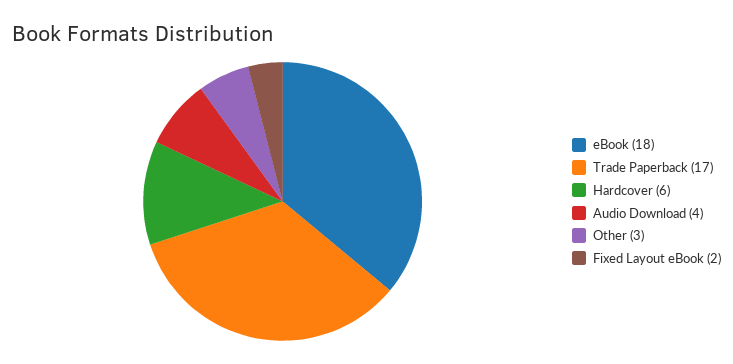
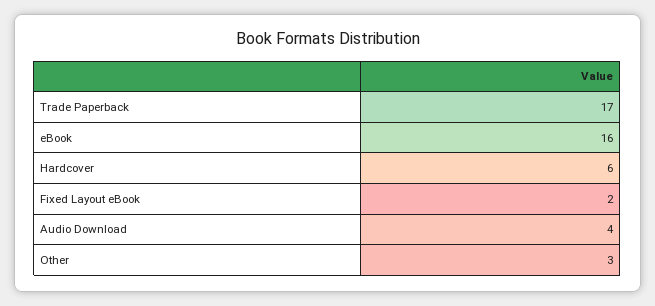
eBook: 18 -> 16

